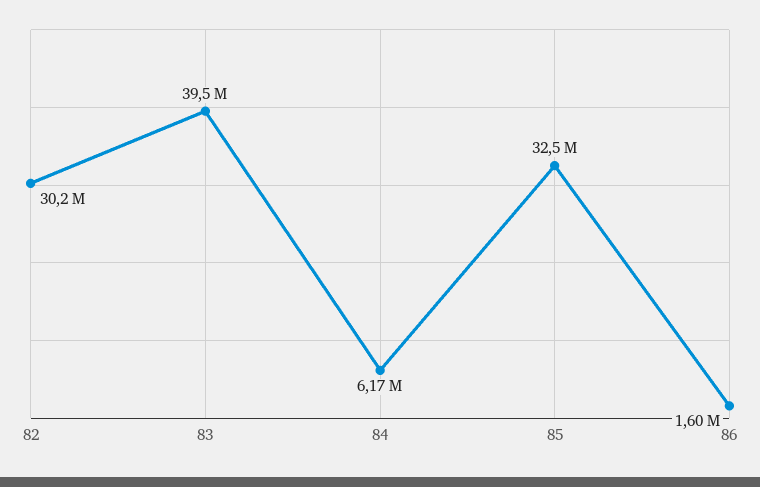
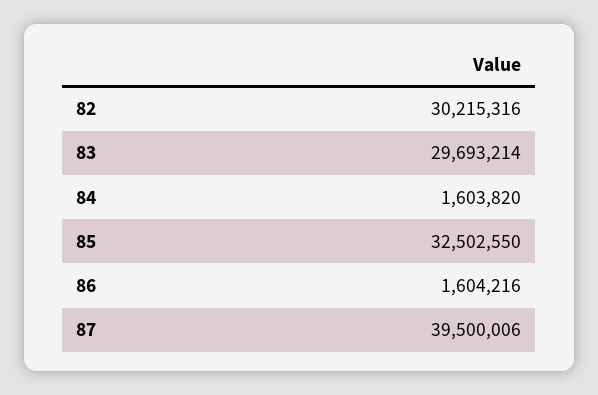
83: 39500000 -> 29693214
84: 6170000 -> 1603820
87: none -> 39500006

